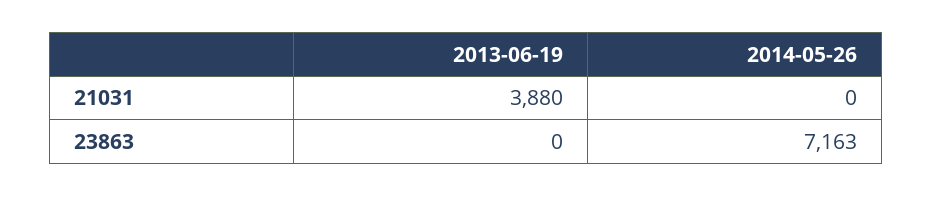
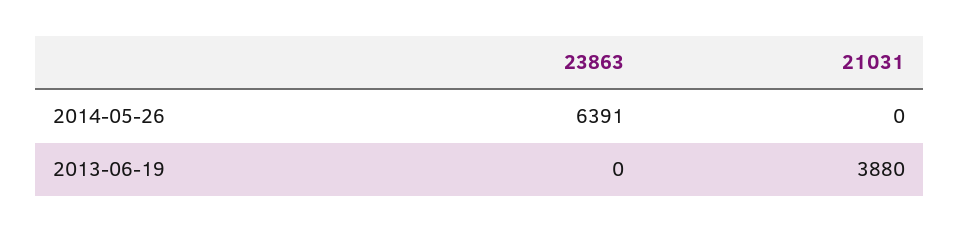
2014-05-26, 23863: 7163 -> 6391

